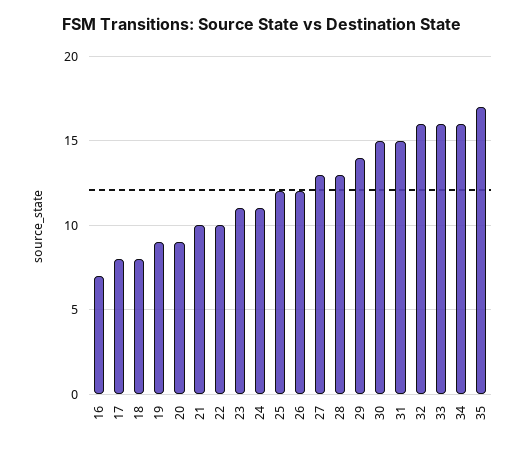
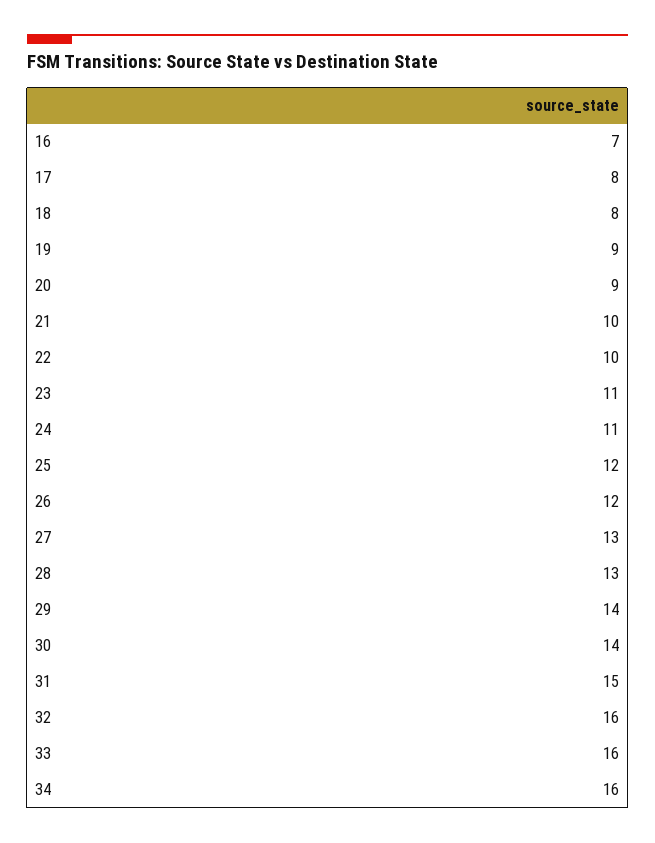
30: 15 -> 14
35: 17 -> none

